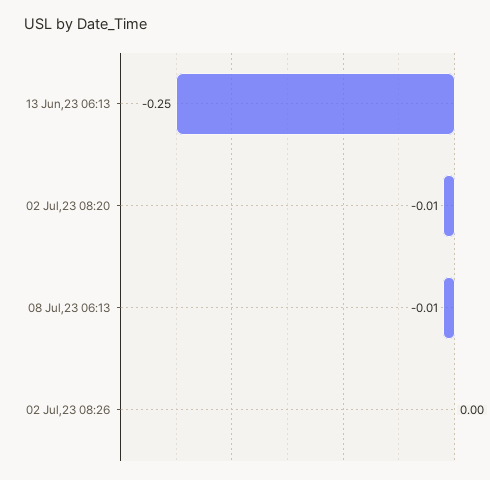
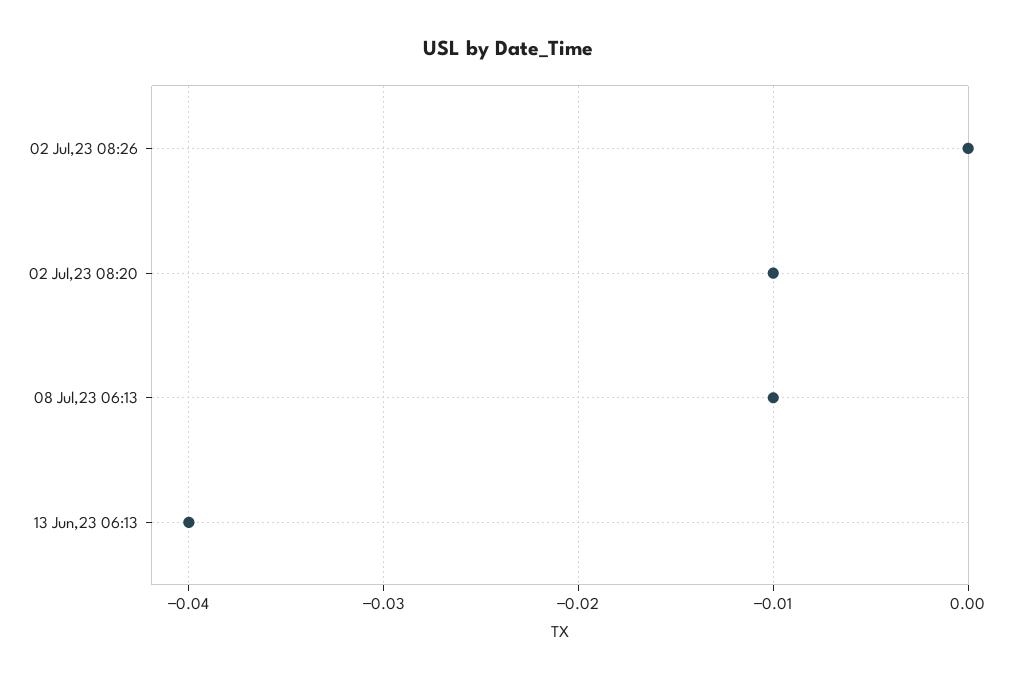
13 Jun,23 06:13: -0.25 -> -0.04

